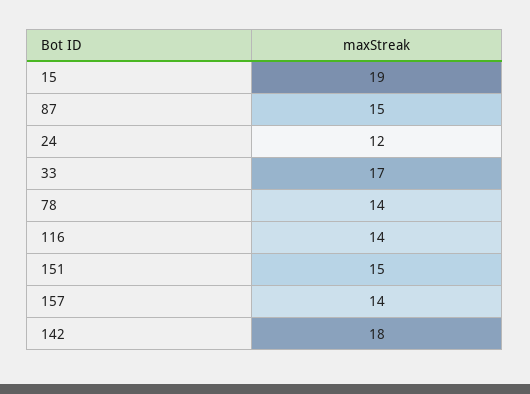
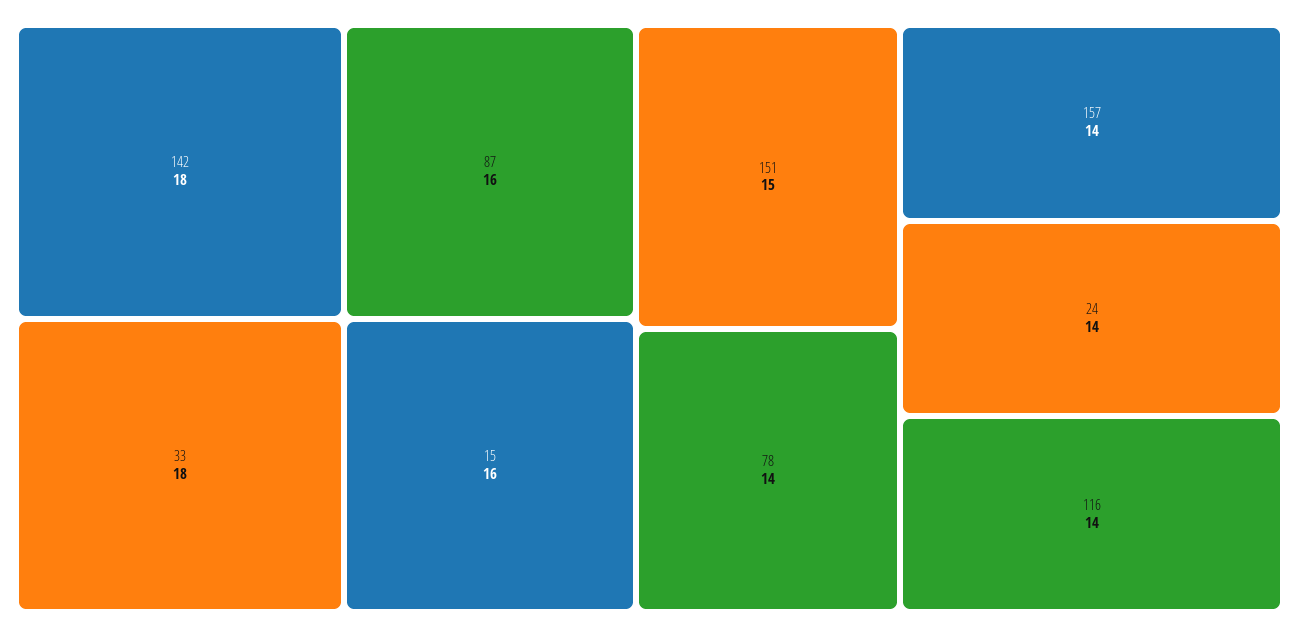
15: 19 -> 16
87: 15 -> 16
24: 12 -> 14
33: 17 -> 18

